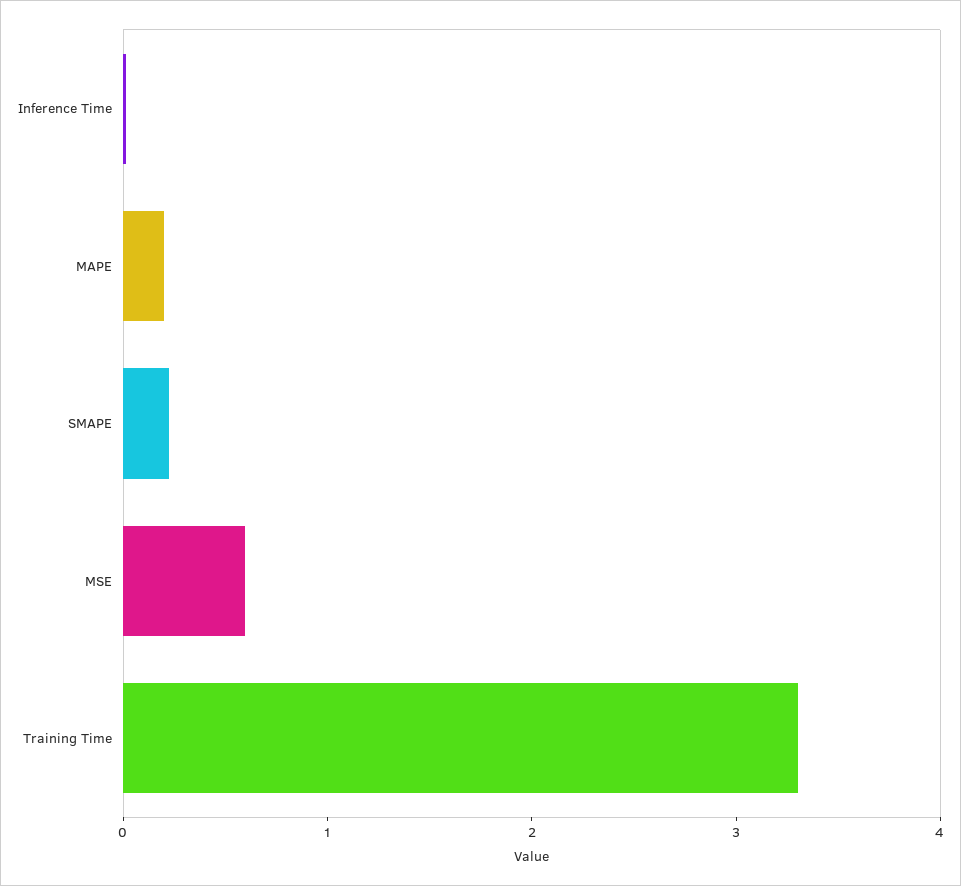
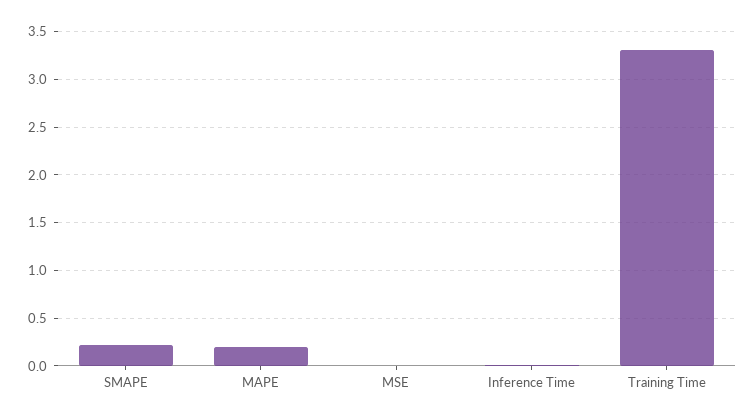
MSE: 0.6 -> 0

